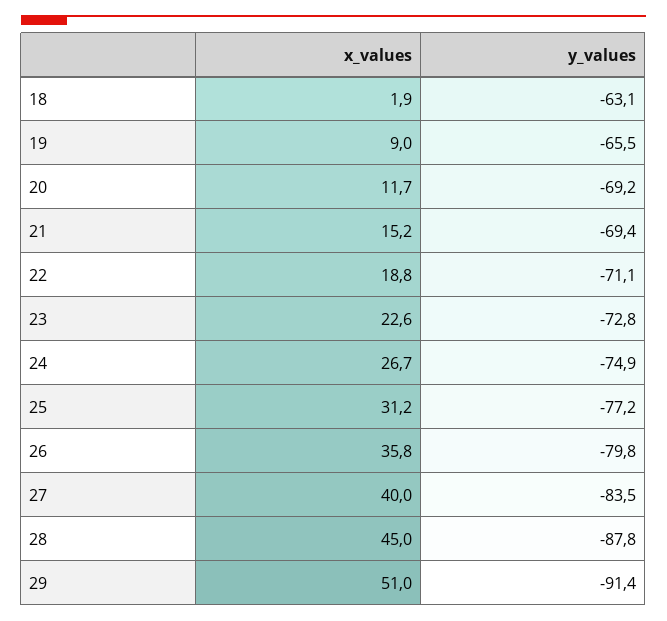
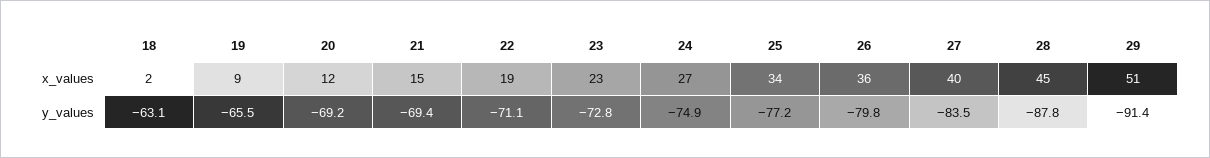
x_values, 25: 31.2 -> 34

